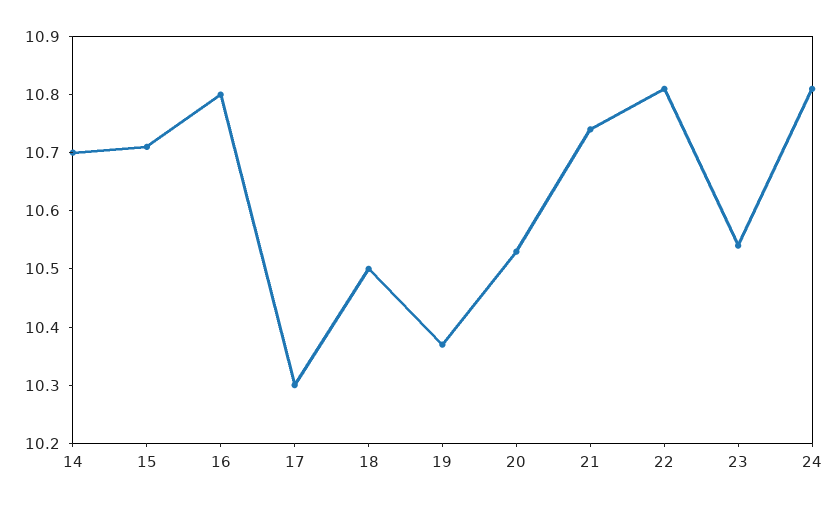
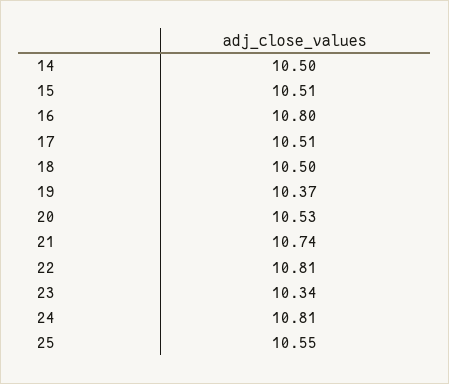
14: 10.7 -> 10.5
15: 10.7 -> 10.51
17: 10.3 -> 10.51
23: 10.55 -> 10.34
25: none -> 10.55

